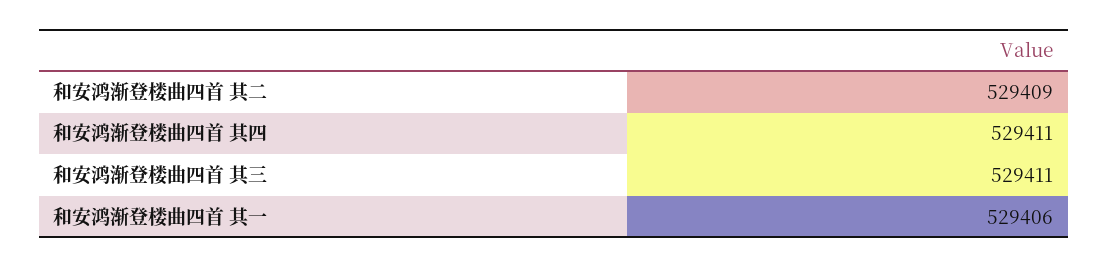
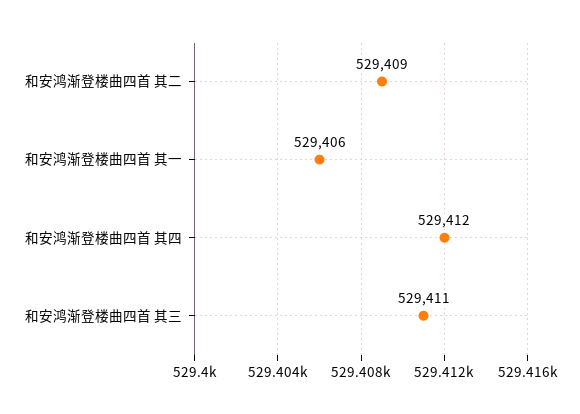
和安鸿渐登楼曲四首 其四: 529411 -> 529412

